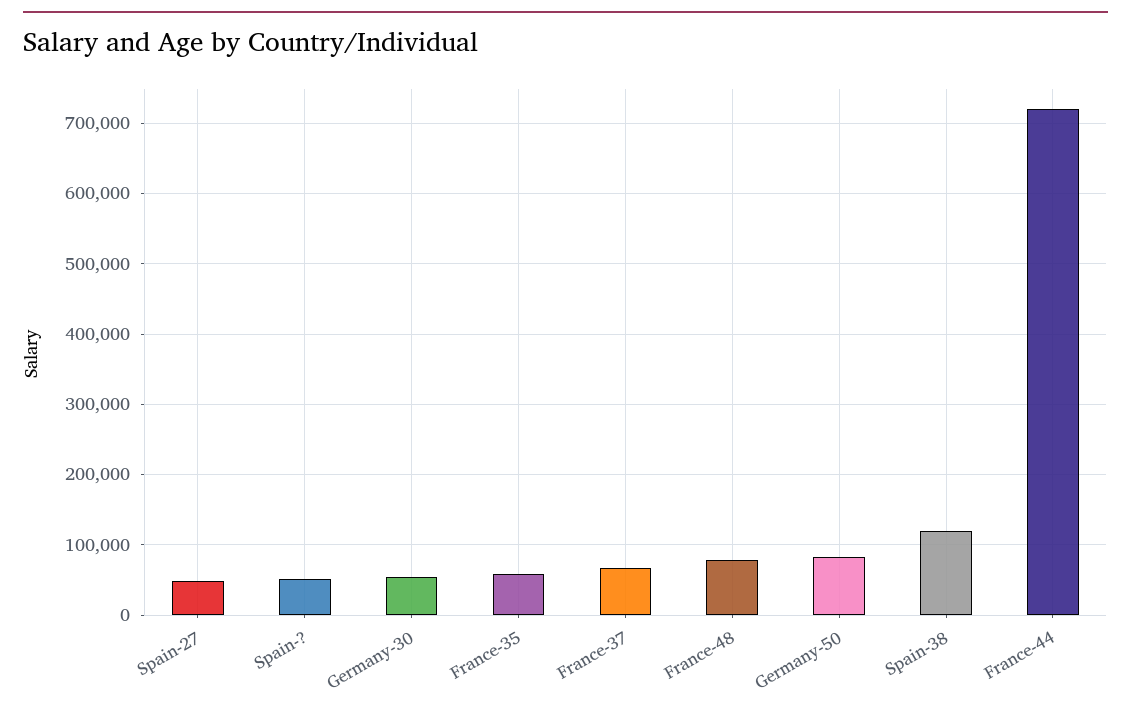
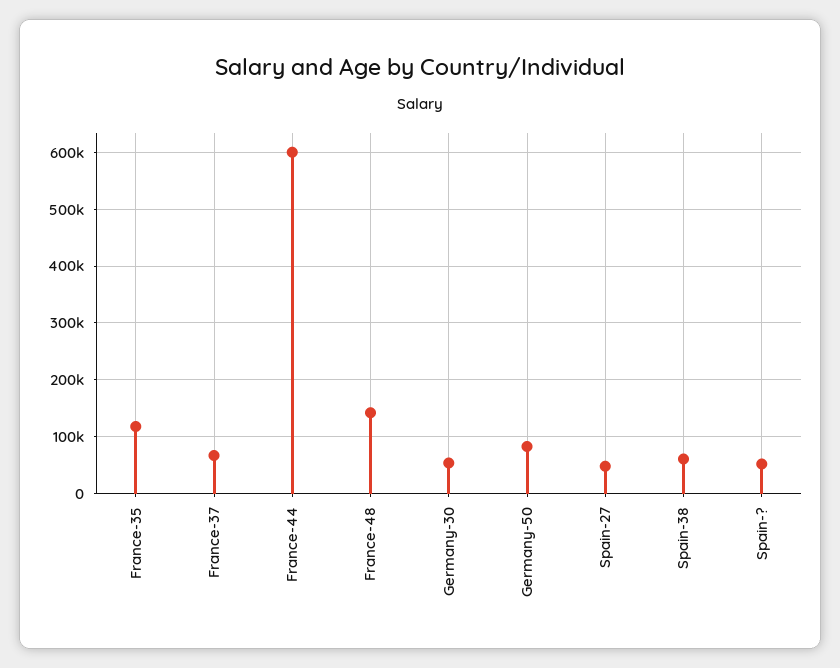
France-35: 60000 -> 120000
France-48: 80000 -> 140000
Spain-38: 120000 -> 60000
France-44: 720000 -> 600000

